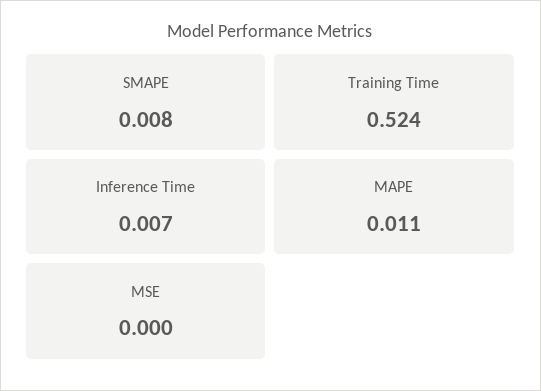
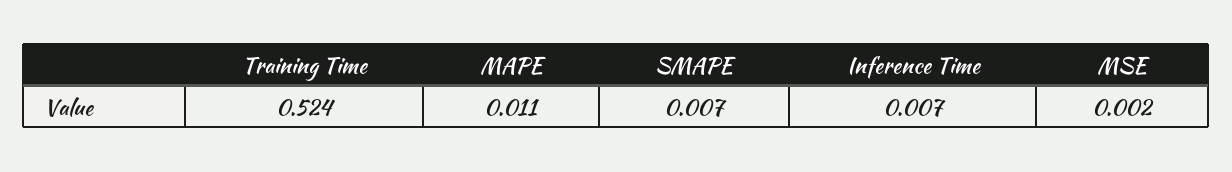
SMAPE: 0.008 -> 0.007
MSE: 0 -> 0.002

